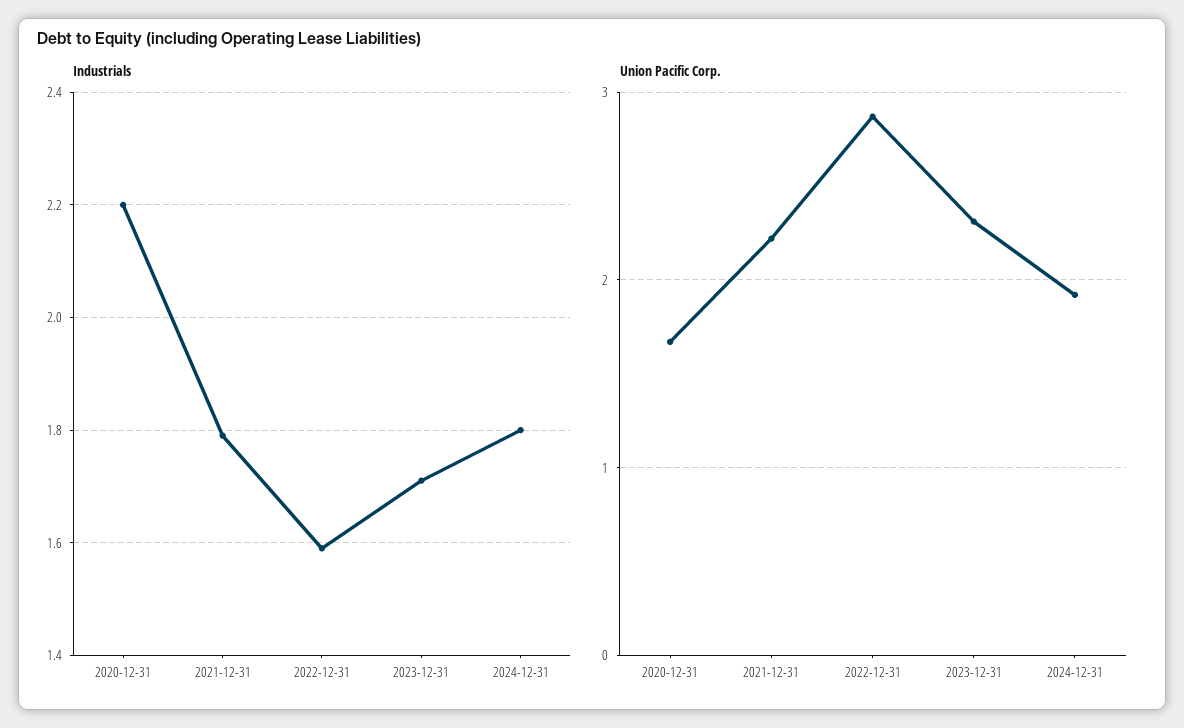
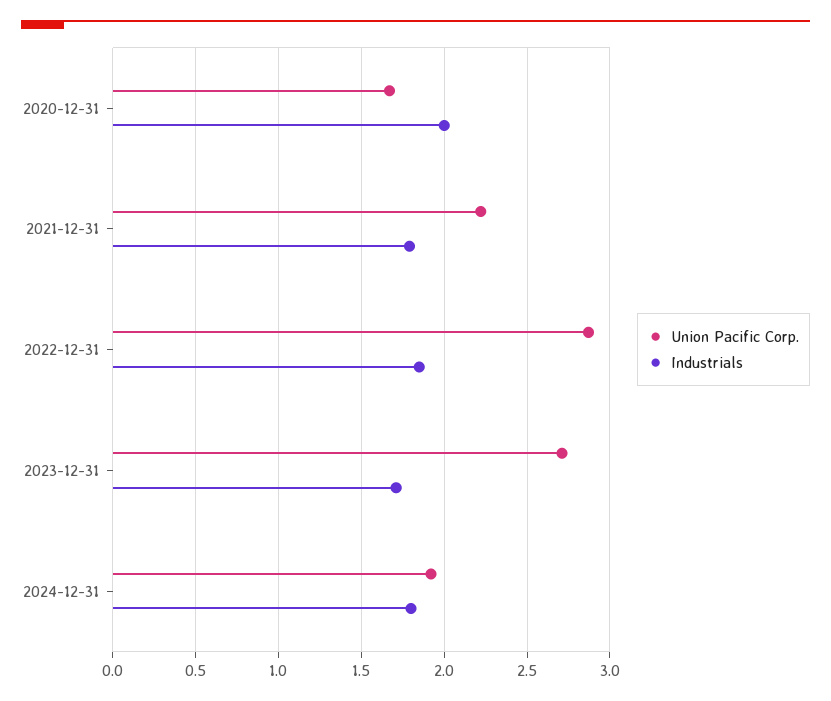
Industrials, 2020-12-31: 2.2 -> 2
Industrials, 2022-12-31: 1.6 -> 1.85
Union Pacific Corp., 2023-12-31: 2.3 -> 2.7

